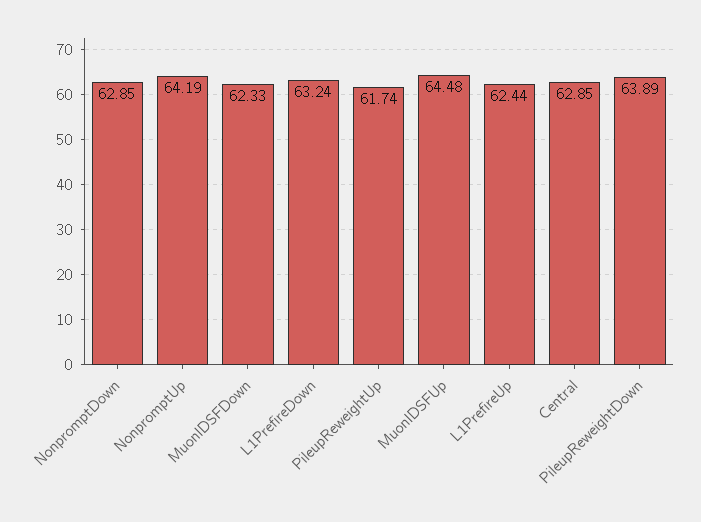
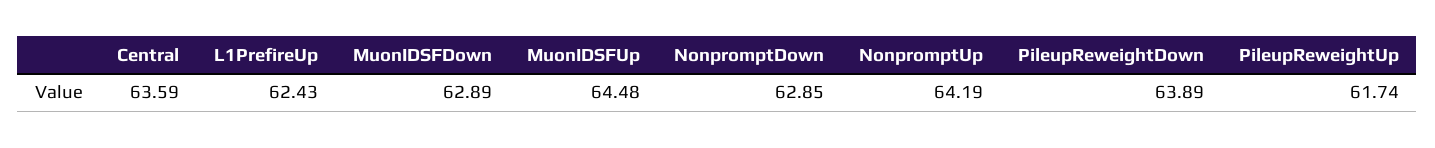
MuonIDSFDown: 62.33 -> 62.89
L1PrefireDown: 63.24 -> none
L1PrefireUp: 62.44 -> 62.43
Central: 62.85 -> 63.59

